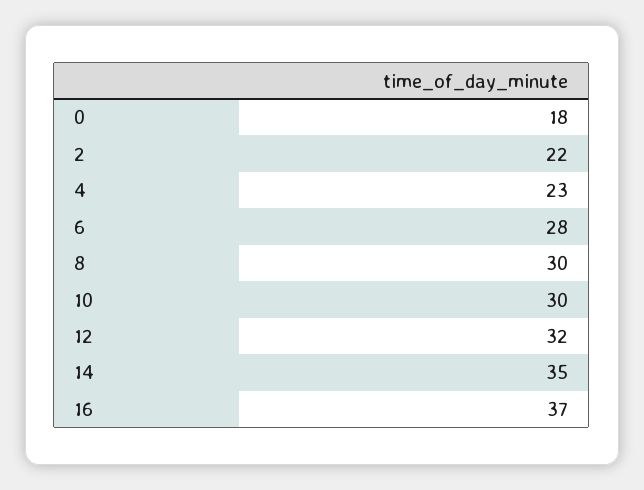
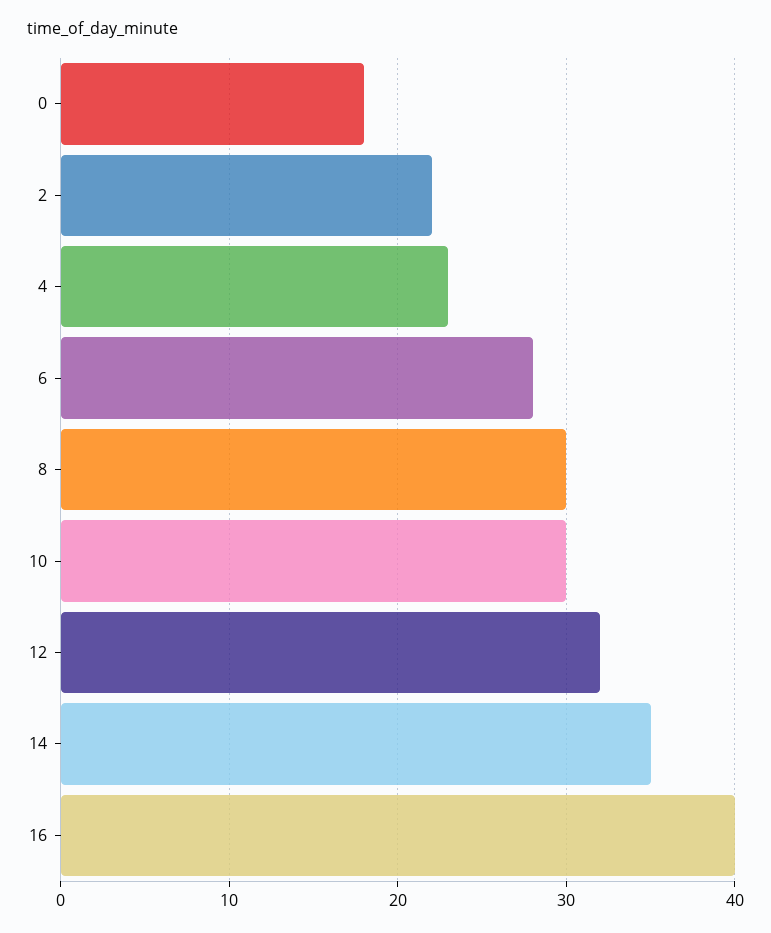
16: 37 -> 40

